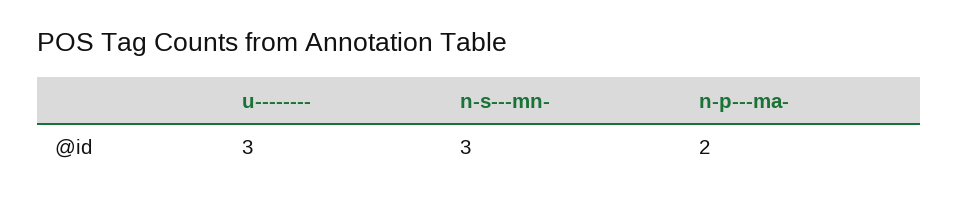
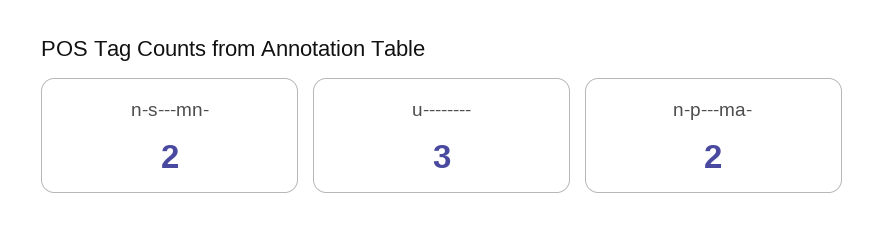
n-s---mn-: 3 -> 2

